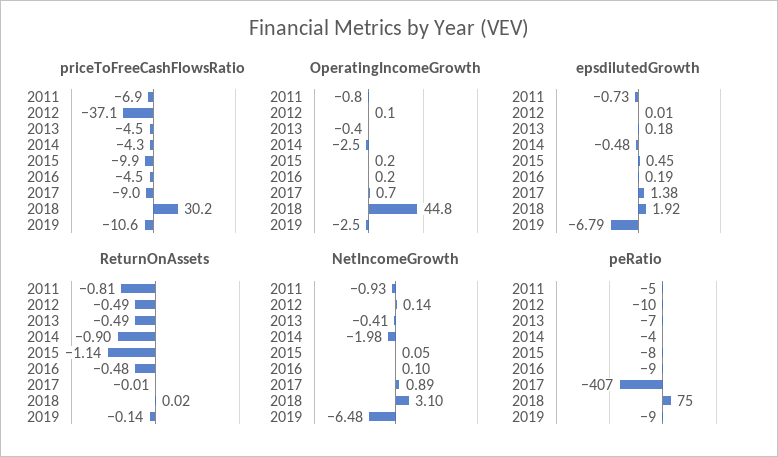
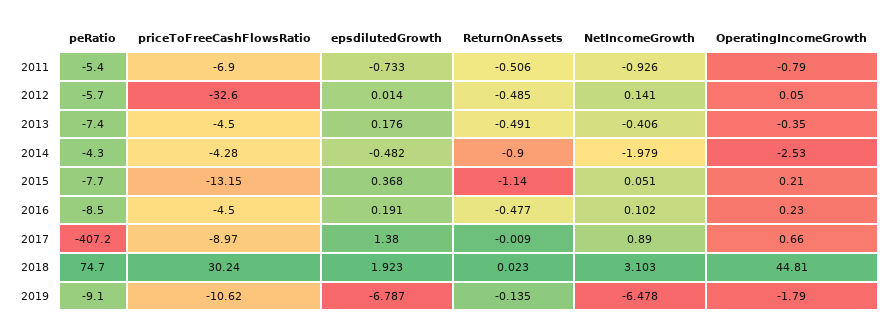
priceToFreeCashFlowsRatio, 2012: -37.1 -> -32.6
priceToFreeCashFlowsRatio, 2015: -9.9 -> -13.15
OperatingIncomeGrowth, 2019: -2.5 -> -1.79
epsdilutedGrowth, 2015: 0.45 -> 0.368
ReturnOnAssets, 2011: -0.81 -> -0.506
peRatio, 2012: -10 -> -5.7

